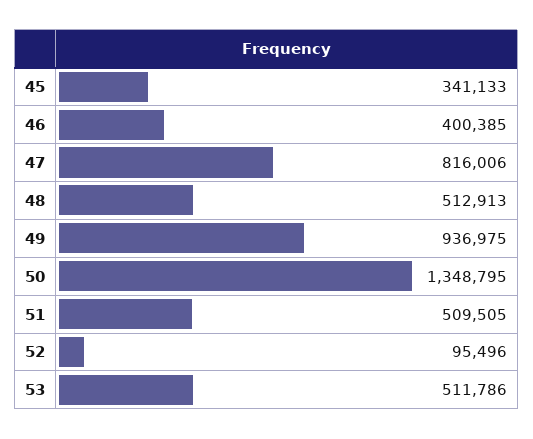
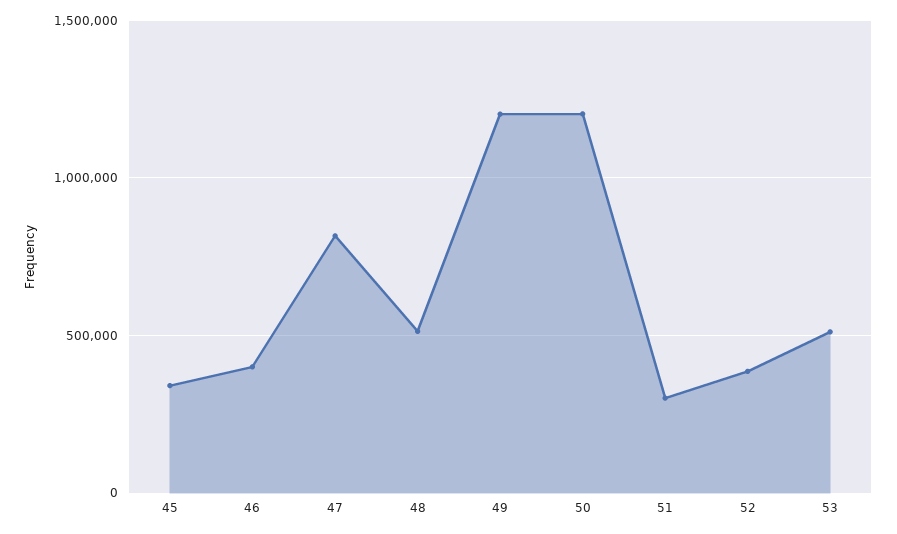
49: 936975 -> 1200000
50: 1348795 -> 1200000
51: 509505 -> 300000
52: 95496 -> 400000

